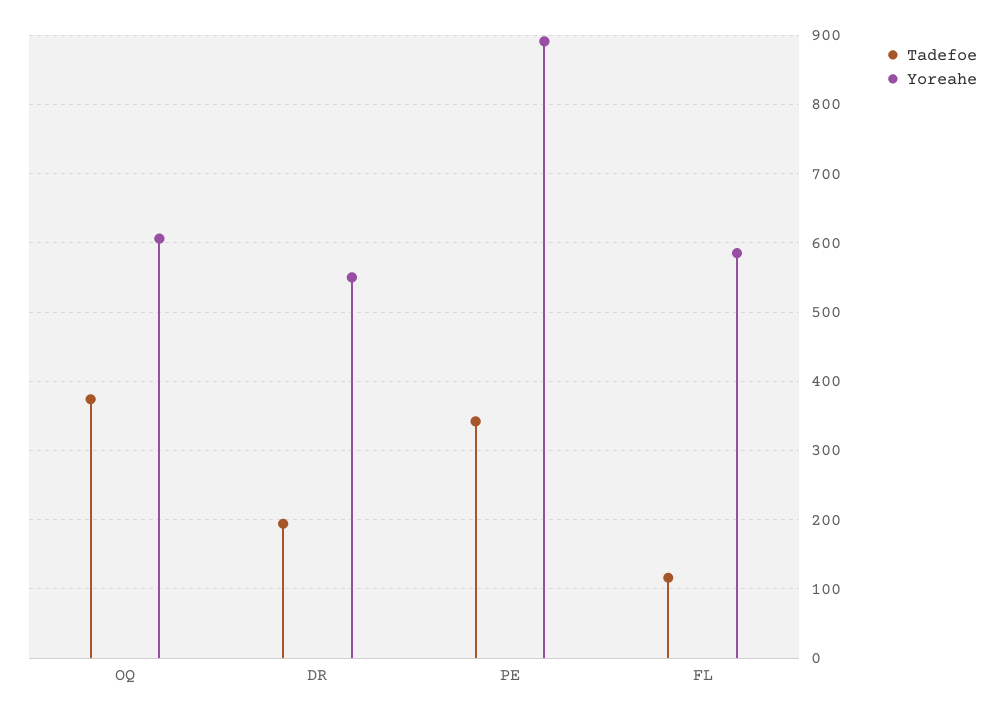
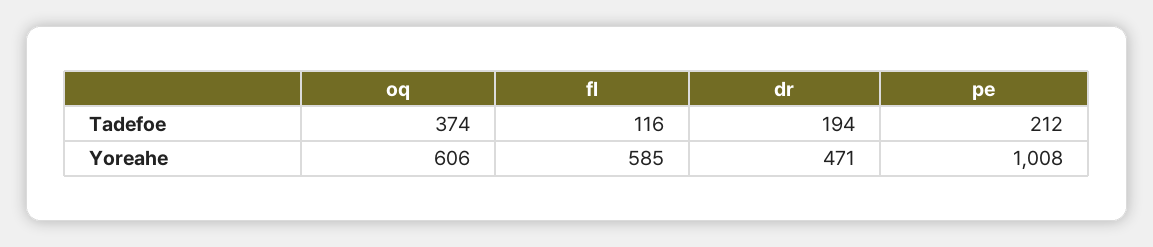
Yoreahe, DR: 550 -> 471
Tadefoe, PE: 340 -> 212
Yoreahe, PE: 890 -> 1008

